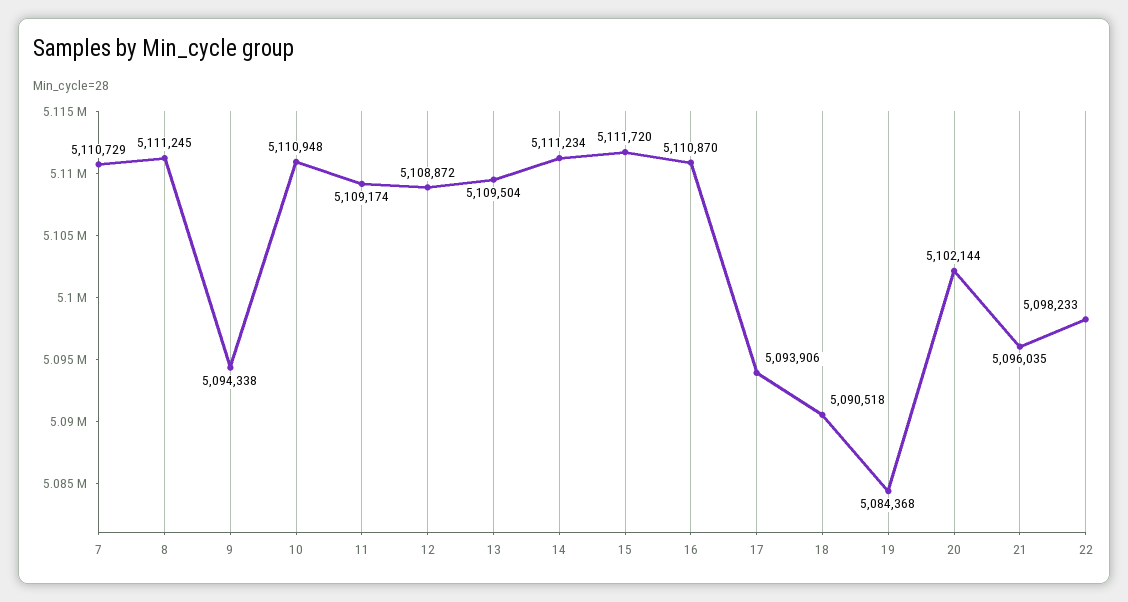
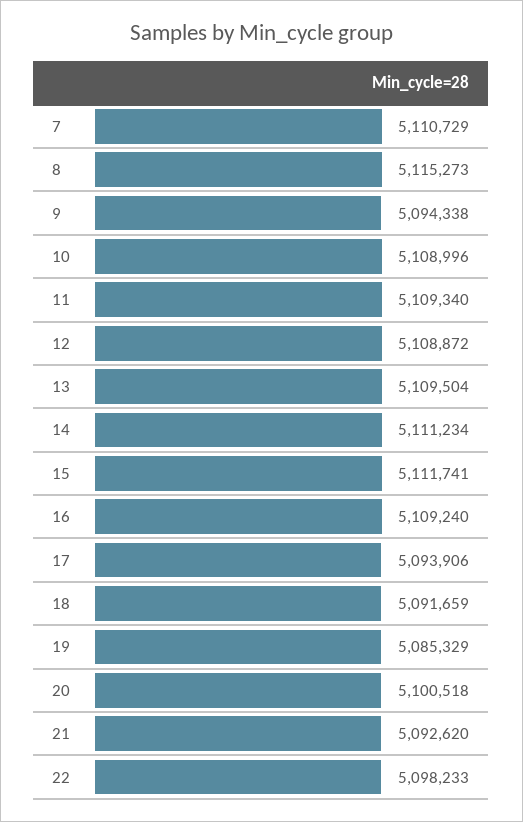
8: 5111245 -> 5115273
10: 5110948 -> 5108996
11: 5109174 -> 5109340
15: 5111720 -> 5111741
16: 5110870 -> 5109240
18: 5090518 -> 5091659
19: 5084368 -> 5085329
20: 5102144 -> 5100518
21: 5096035 -> 5092620

